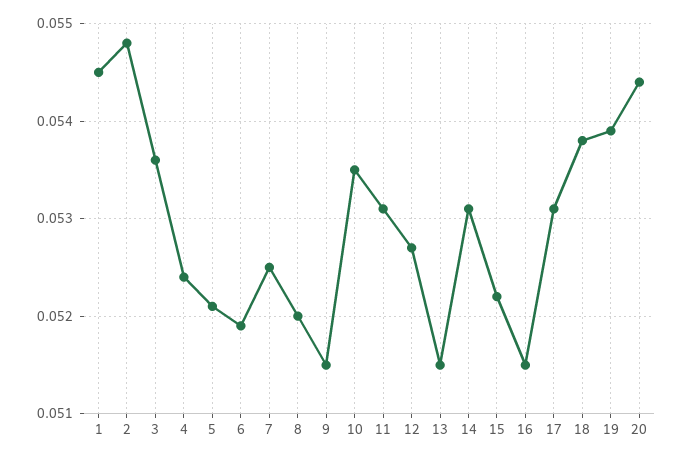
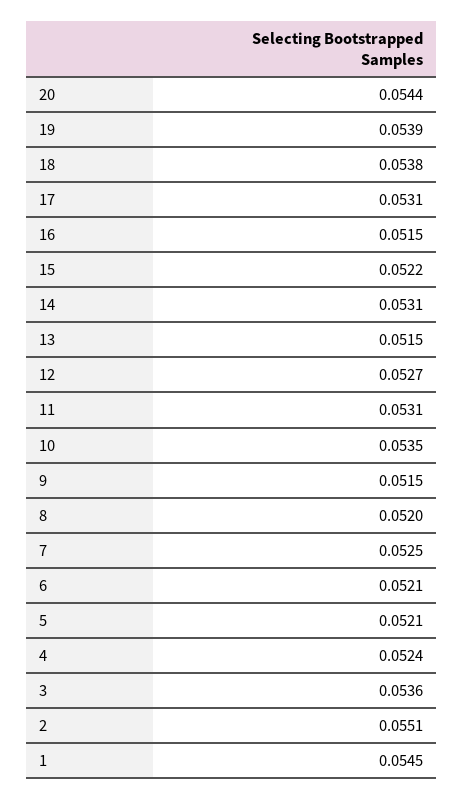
2: 0.0548 -> 0.0551
6: 0.0519 -> 0.0521

